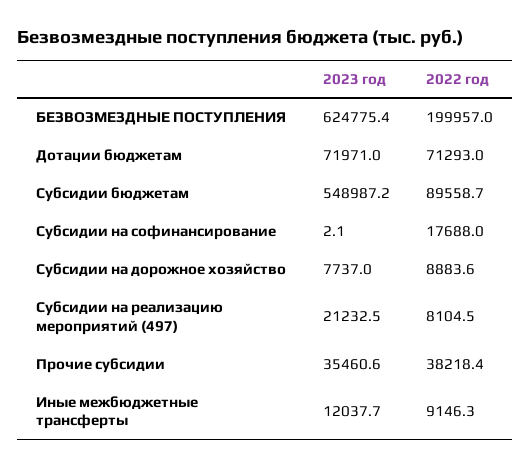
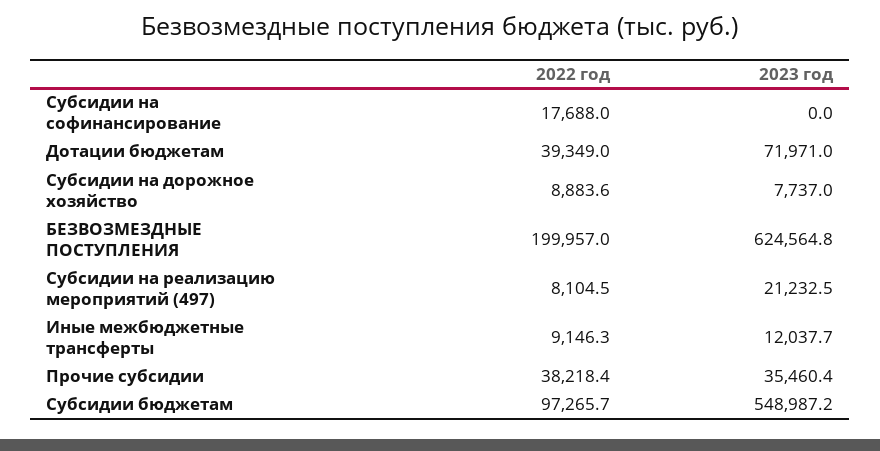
2023 год, БЕЗВОЗМЕЗДНЫЕ ПОСТУПЛЕНИЯ: 624775.4 -> 624564.8
2022 год, Дотации бюджетам: 71293 -> 39349
2022 год, Субсидии бюджетам: 89558.7 -> 97265.7
2023 год, Субсидии на софинансирование: 2.1 -> 0
2023 год, Прочие субсидии: 35460.6 -> 35460.4

